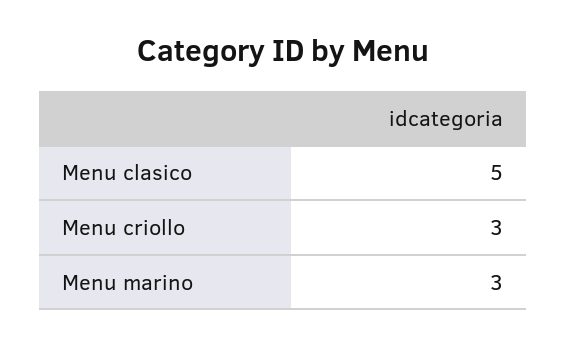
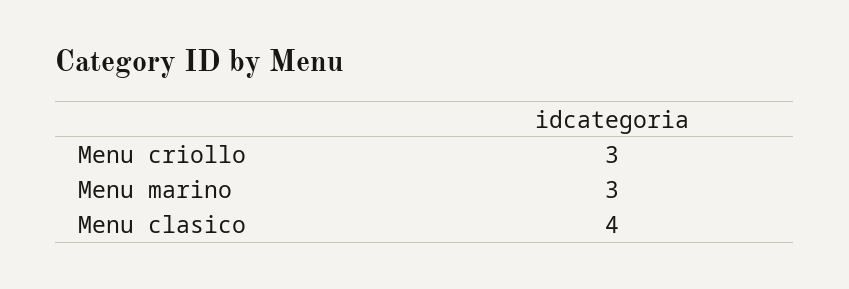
Menu clasico: 5 -> 4

